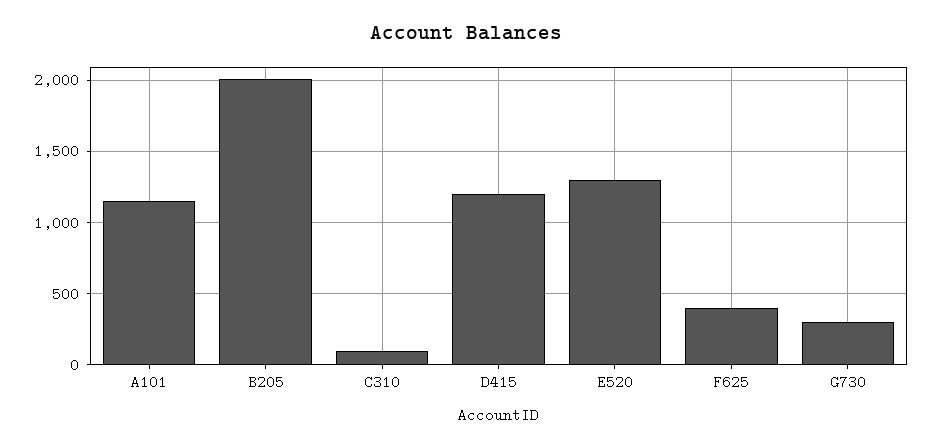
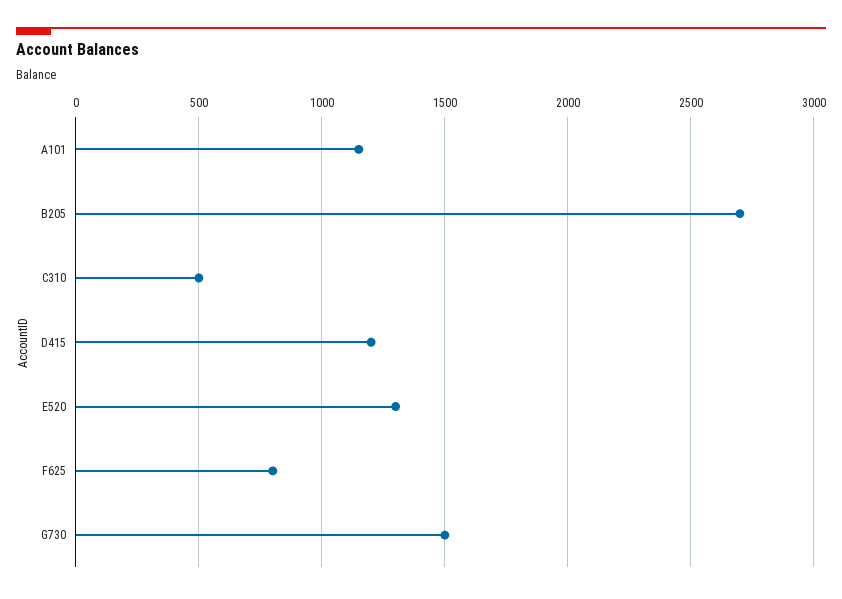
B205: 2000 -> 2700
C310: 100 -> 500
F625: 400 -> 800
G730: 300 -> 1500

